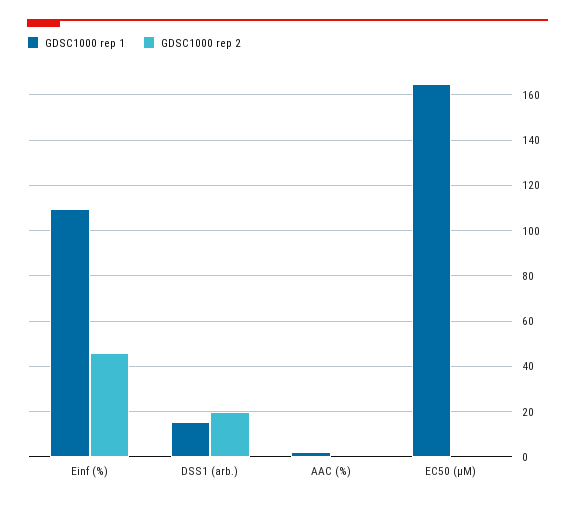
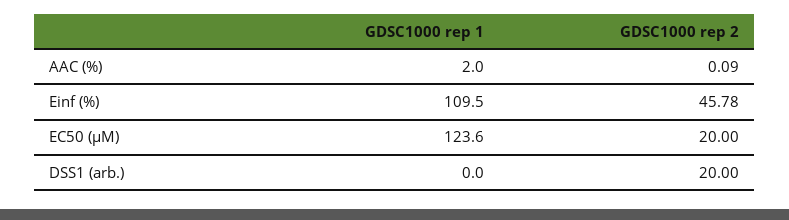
GDSC1000 rep 1, DSS1 (arb.): 15 -> 0
GDSC1000 rep 1, EC50 (µM): 165 -> 123.6
GDSC1000 rep 2, EC50 (µM): 0 -> 20

